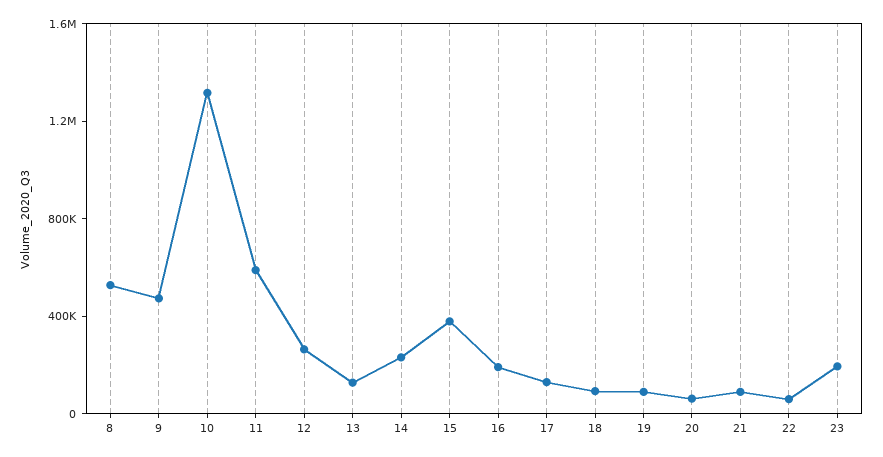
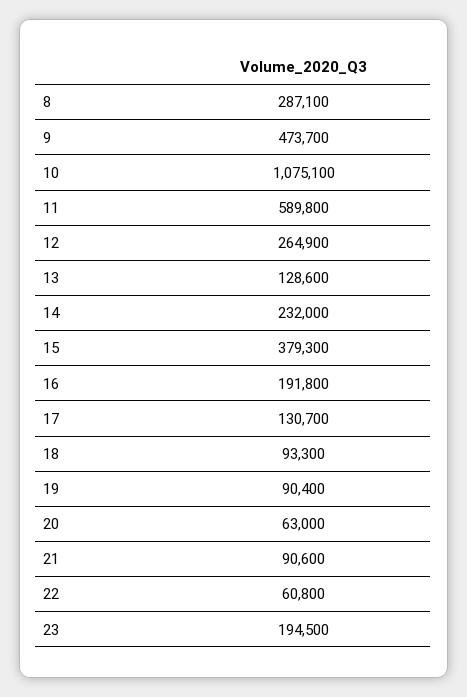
8: 500000 -> 287100
10: 1300000 -> 1075100

